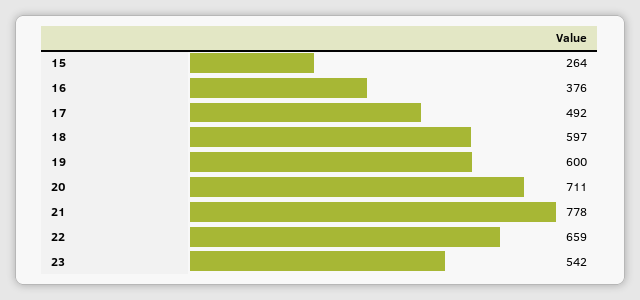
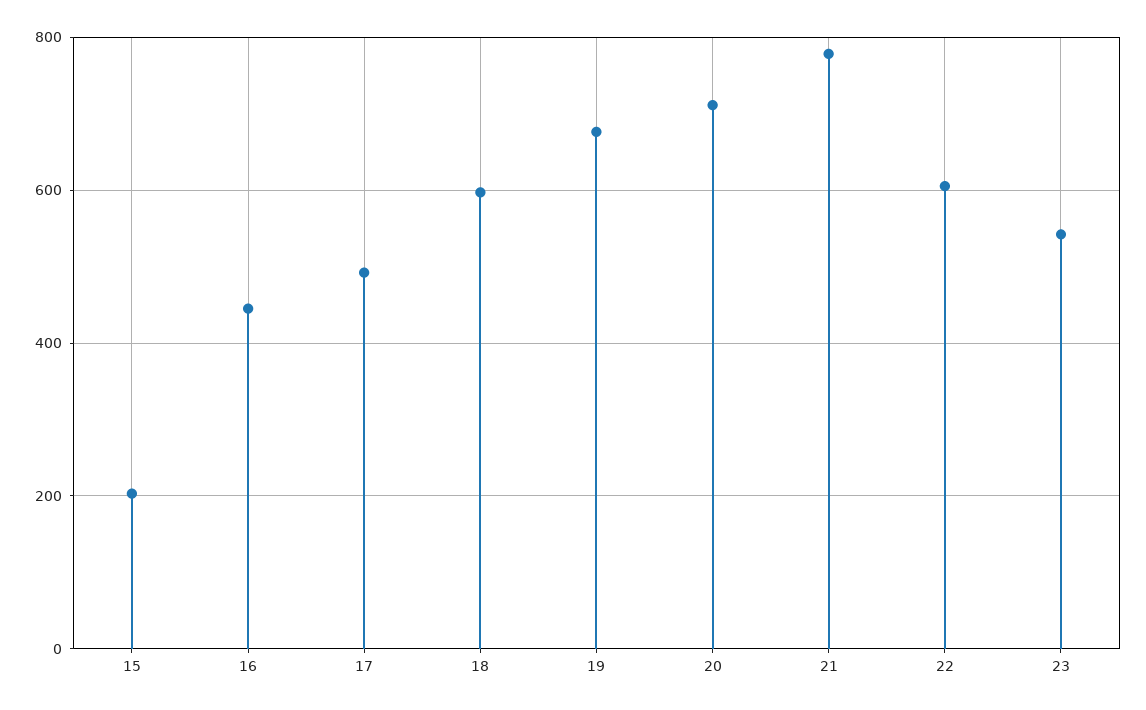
15: 264 -> 200
16: 376 -> 440
19: 600 -> 680
22: 659 -> 600

